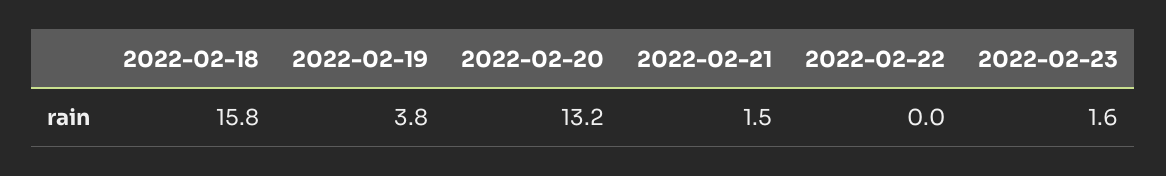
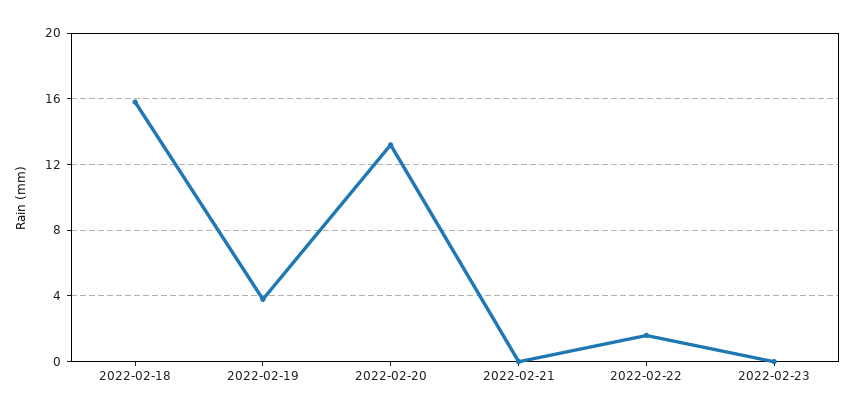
2022-02-21: 1.5 -> 0
2022-02-22: 0 -> 1.5
2022-02-23: 1.6 -> 0

